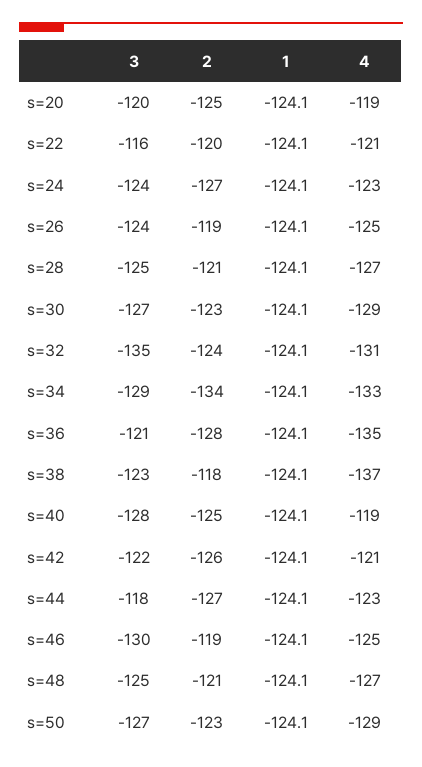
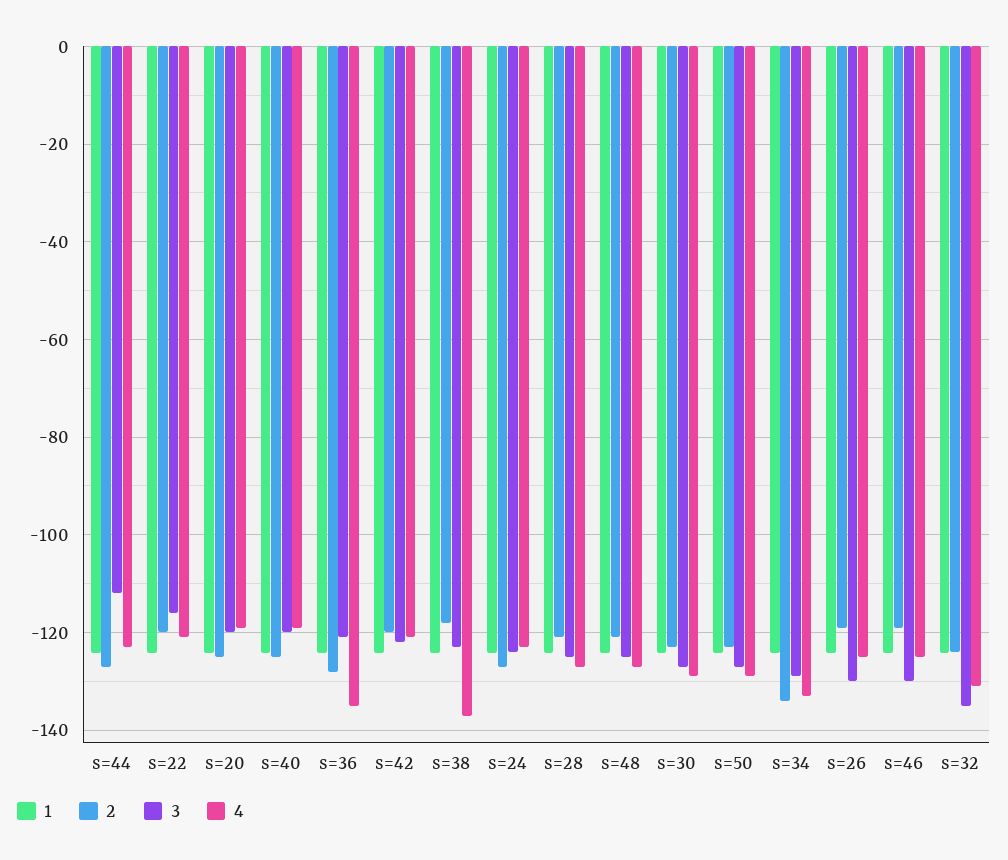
3, s=26: -124 -> -130
3, s=40: -128 -> -120
2, s=42: -126 -> -120
3, s=44: -118 -> -112

